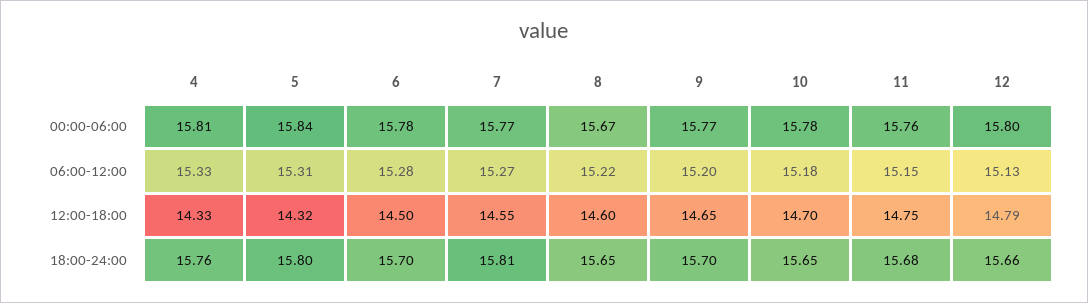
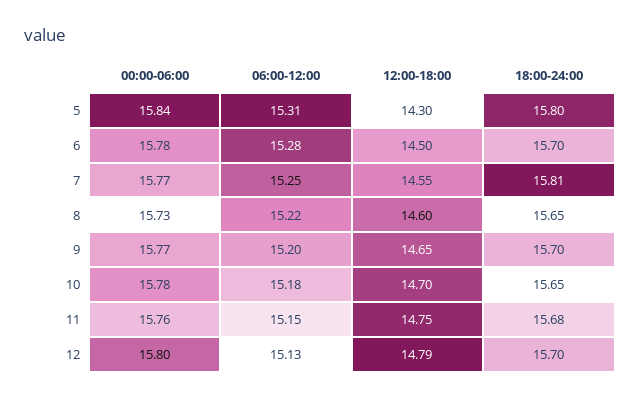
4, 00:00-06:00: 15.81 -> none
8, 00:00-06:00: 15.67 -> 15.73
4, 06:00-12:00: 15.33 -> none
7, 06:00-12:00: 15.27 -> 15.25
4, 12:00-18:00: 14.33 -> none
5, 12:00-18:00: 14.32 -> 14.3
4, 18:00-24:00: 15.76 -> none
12, 18:00-24:00: 15.66 -> 15.7

